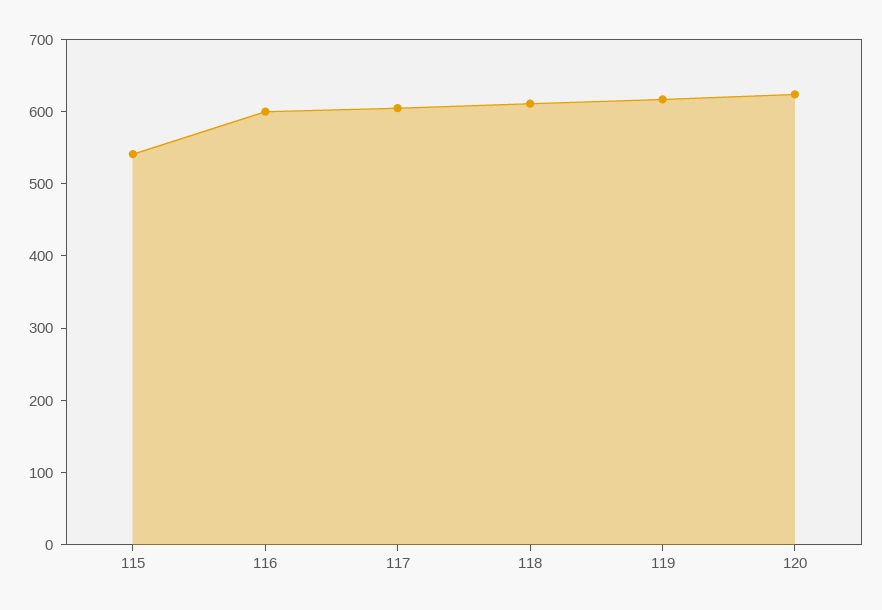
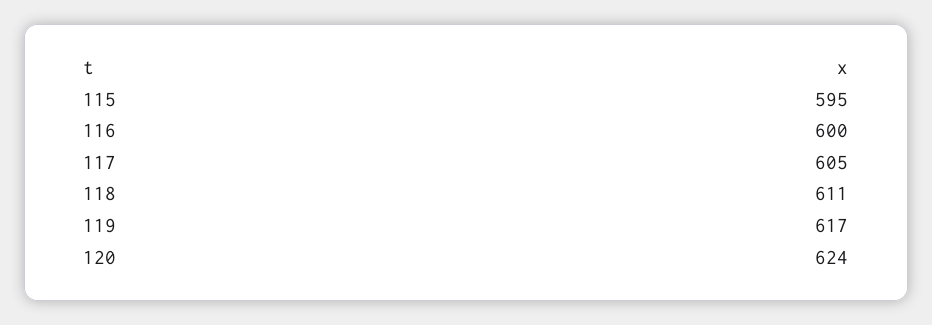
115: 540 -> 595

